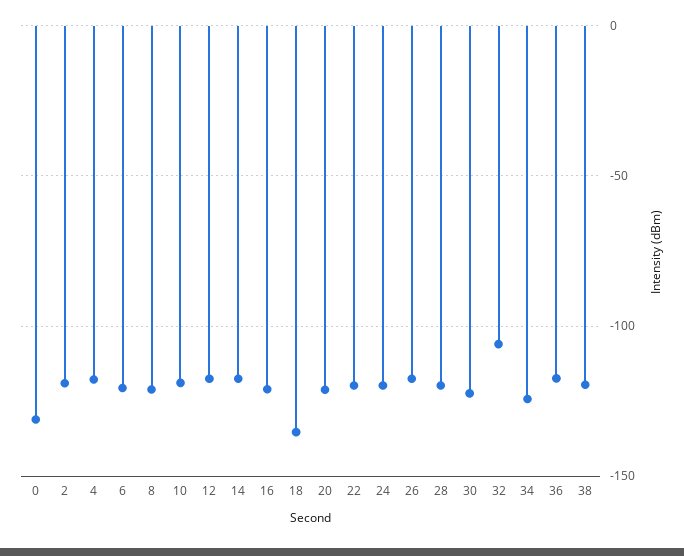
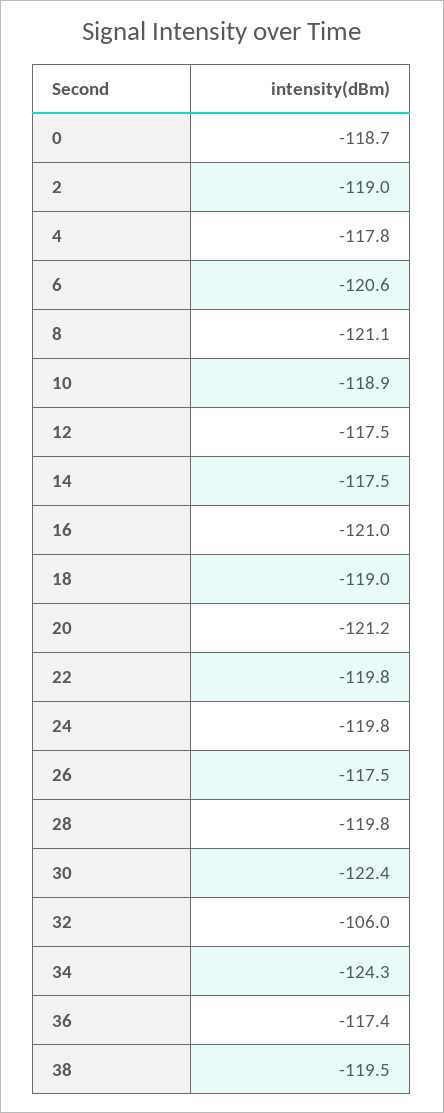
0: -130 -> -118.7
18: -135 -> -119

